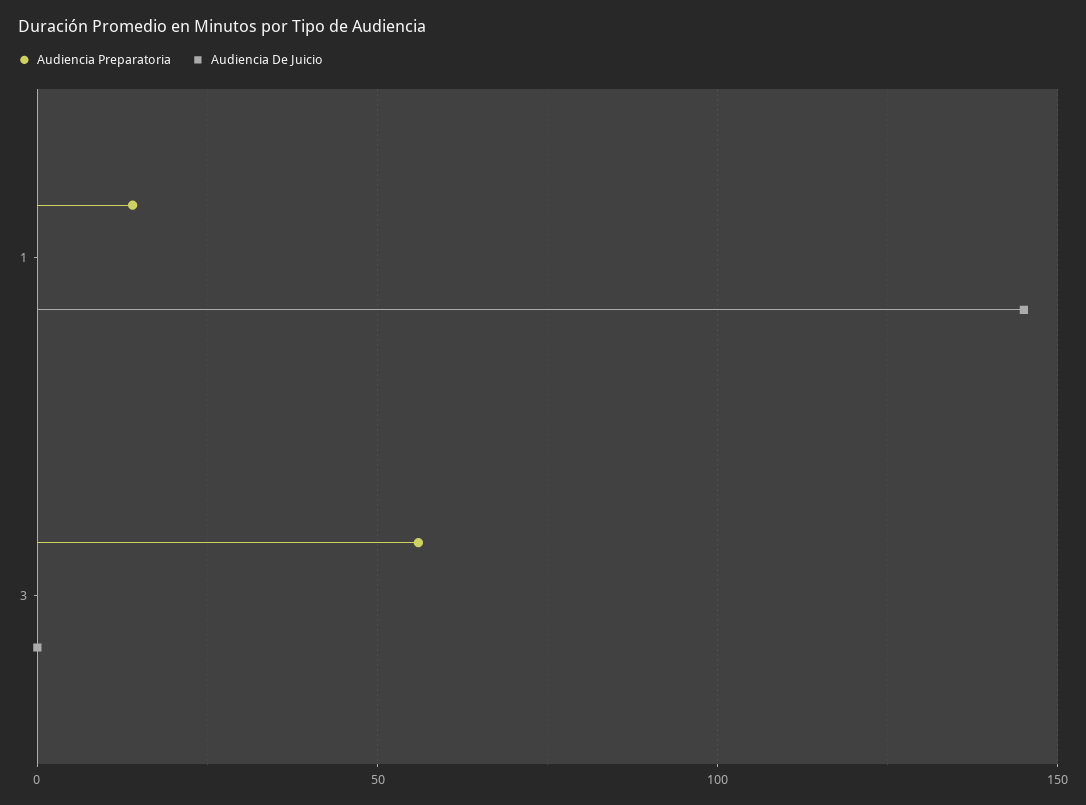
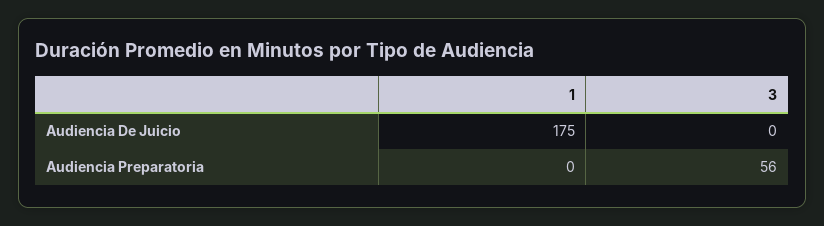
Audiencia Preparatoria, 1: 15 -> 0
Audiencia De Juicio, 1: 145 -> 175

